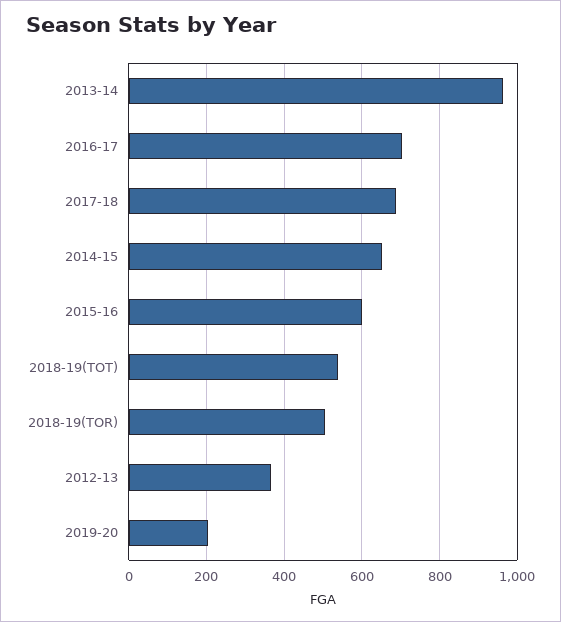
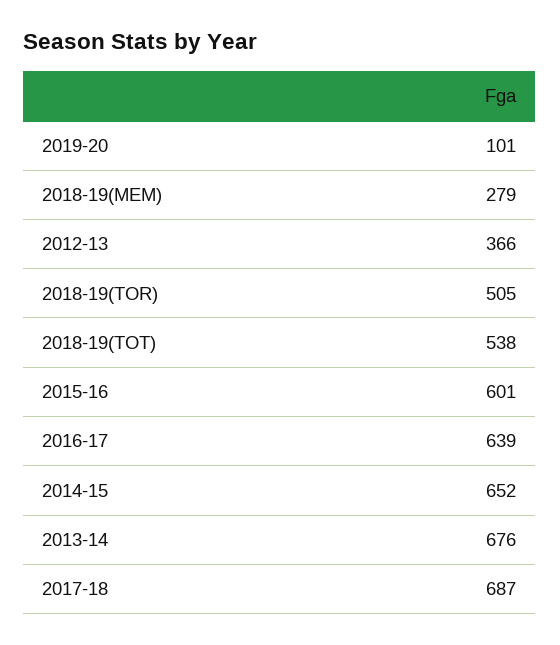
2013-14: 960 -> 676
2016-17: 700 -> 639
2019-20: 200 -> 101
2018-19(MEM): none -> 279

